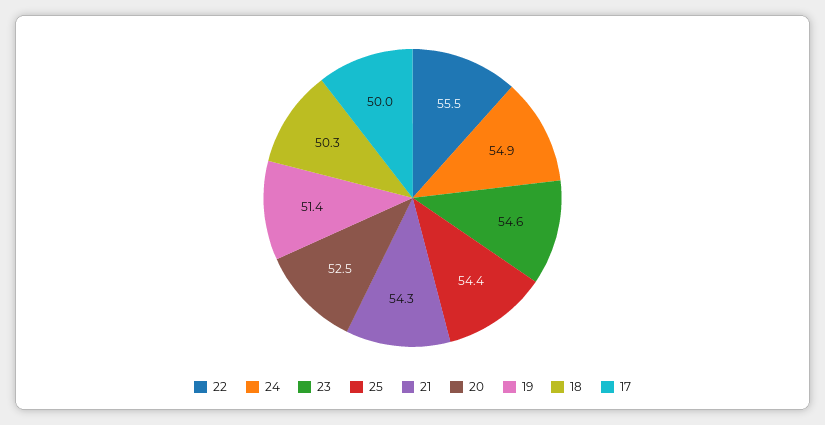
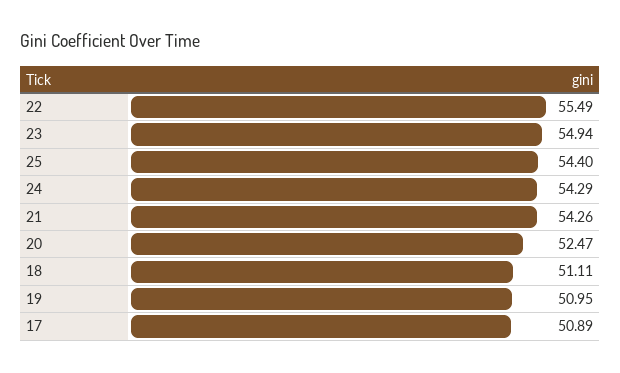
24: 54.9 -> 54.29
23: 54.6 -> 54.94
19: 51.4 -> 50.95
18: 50.3 -> 51.11
17: 50 -> 50.89

